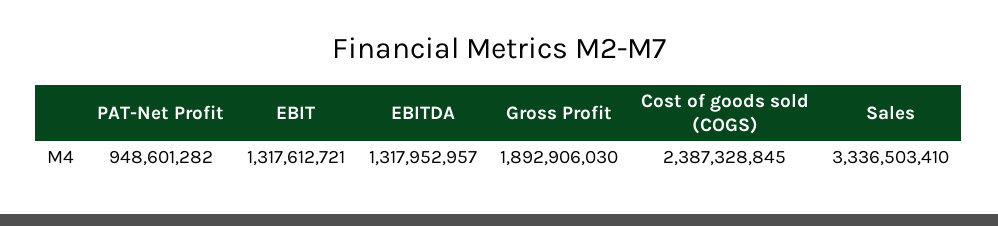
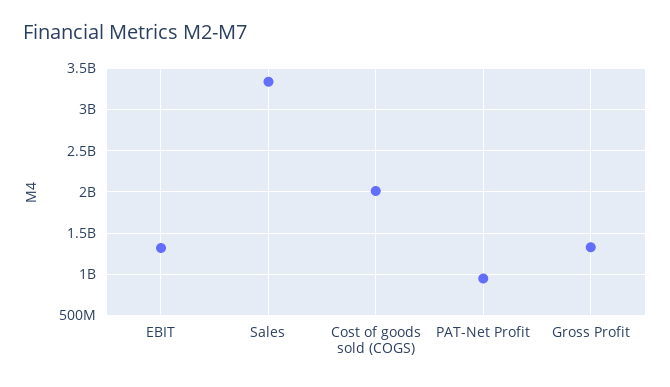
EBITDA: 1317952957 -> none
Gross Profit: 1892906030 -> 1300000000
Cost of goods sold (COGS): 2387328845 -> 2000000000

